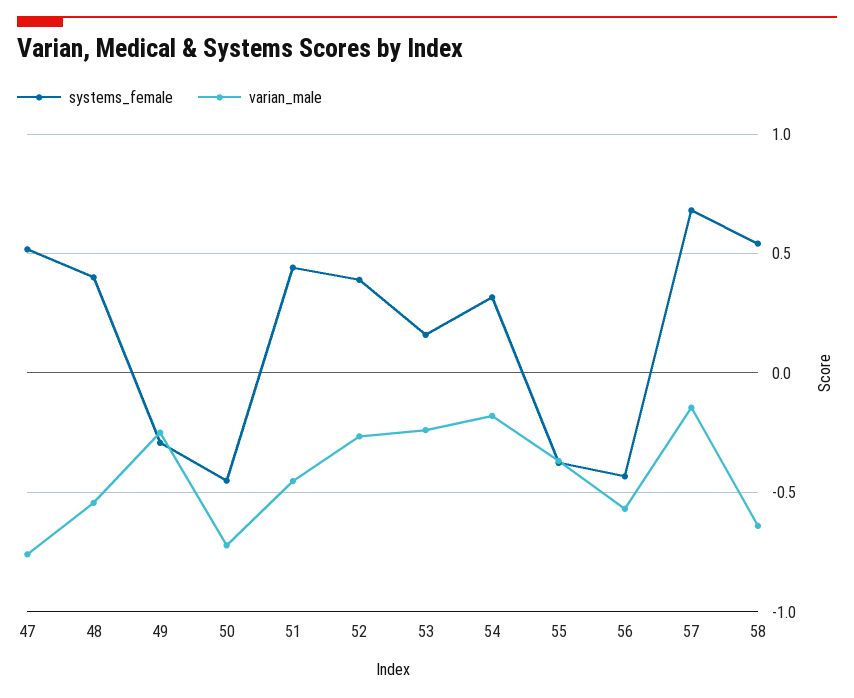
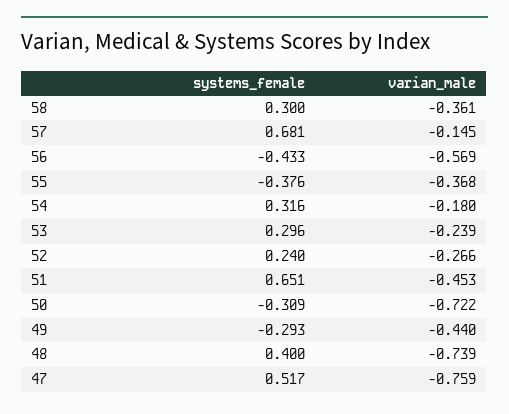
varian_male, 48: -0.55 -> -0.739
varian_male, 49: -0.25 -> -0.44
systems_female, 50: -0.45 -> -0.309
systems_female, 51: 0.45 -> 0.651
systems_female, 52: 0.4 -> 0.24
systems_female, 53: 0.15 -> 0.296
systems_female, 58: 0.55 -> 0.3
varian_male, 58: -0.65 -> -0.361

